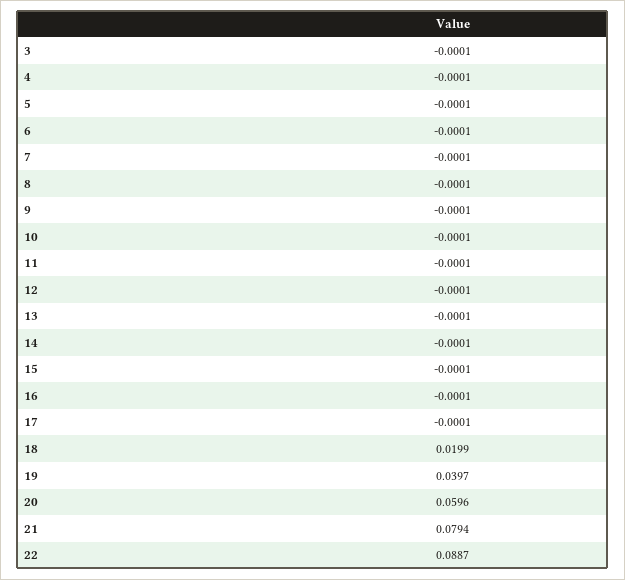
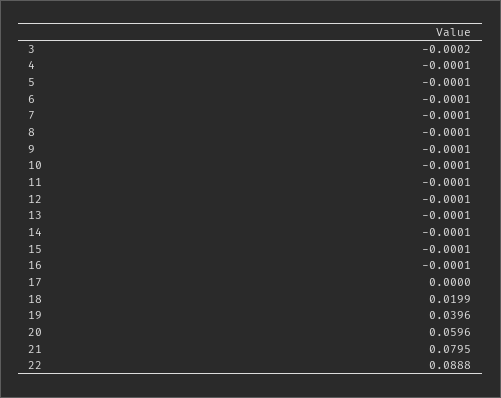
3: -0.0001 -> -0.0002
17: -0.0001 -> 0
19: 0.0397 -> 0.0396
21: 0.0794 -> 0.0795
22: 0.0887 -> 0.0888

